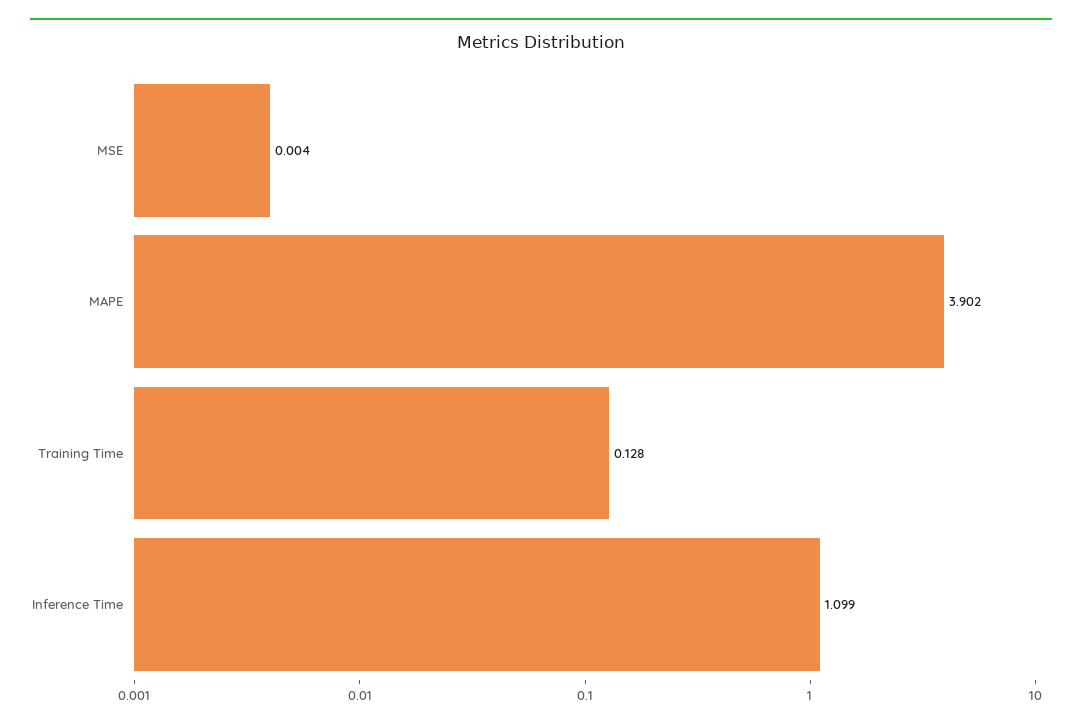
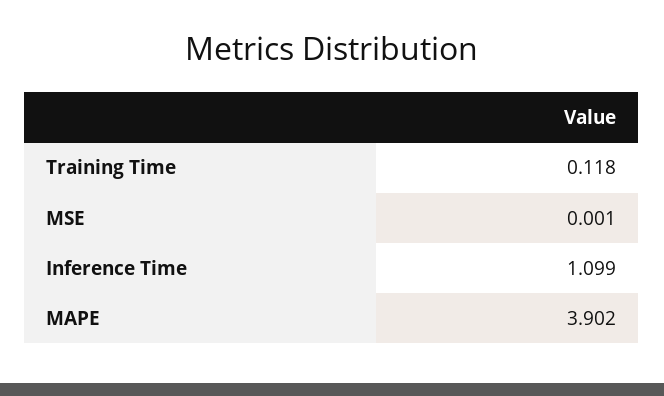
MSE: 0.004 -> 0.001
Training Time: 0.128 -> 0.118

